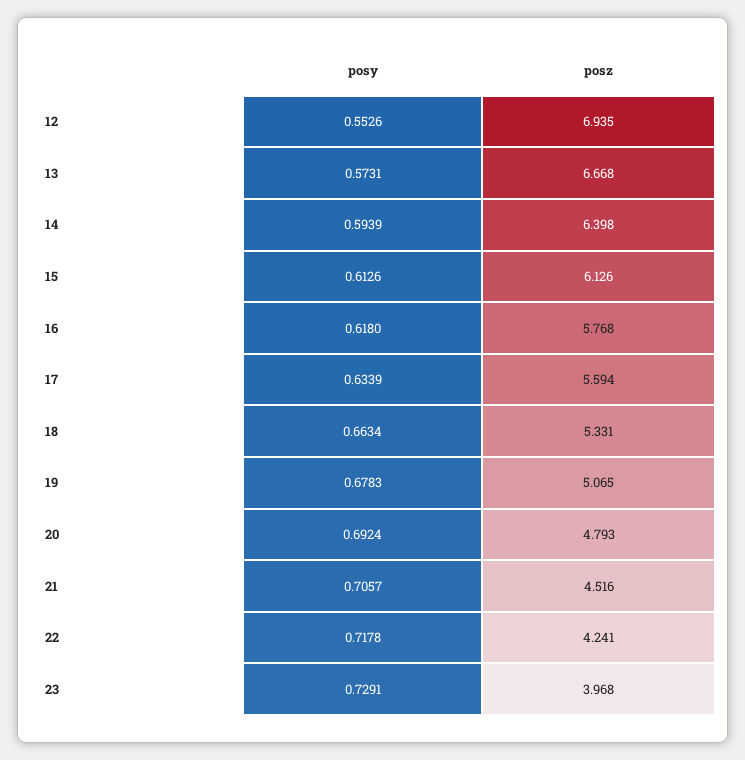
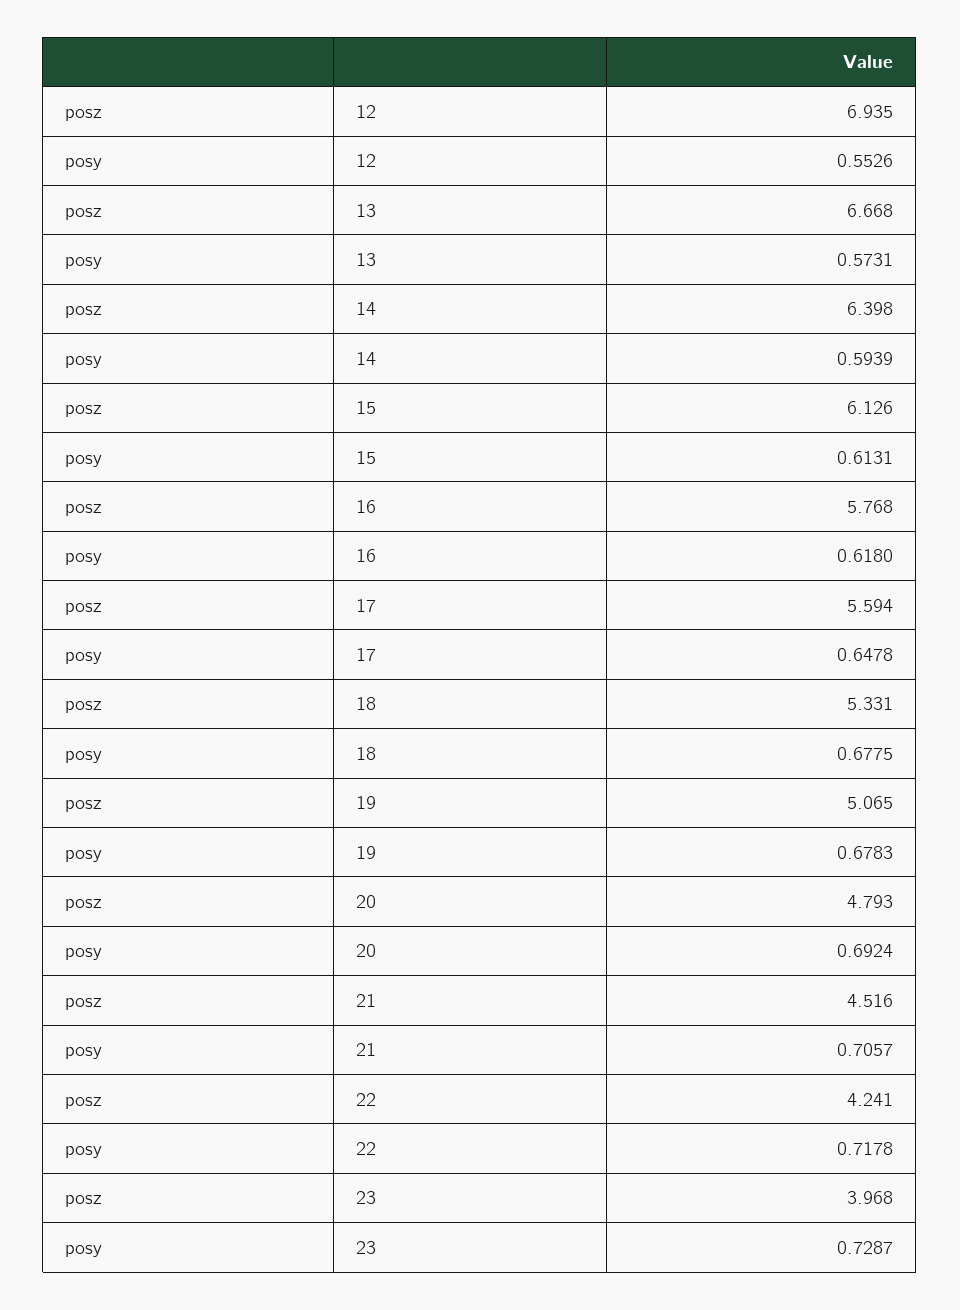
posy, 15: 0.6126 -> 0.6131
posy, 17: 0.6339 -> 0.6478
posy, 18: 0.6634 -> 0.6775
posy, 23: 0.7291 -> 0.7287

